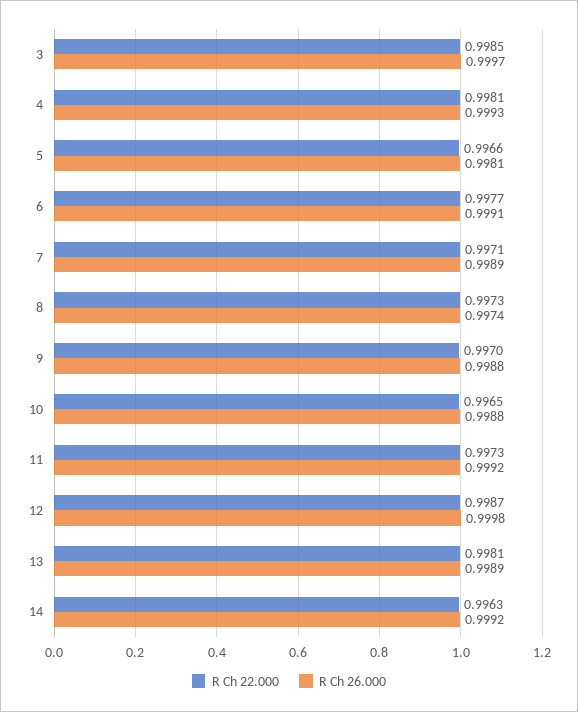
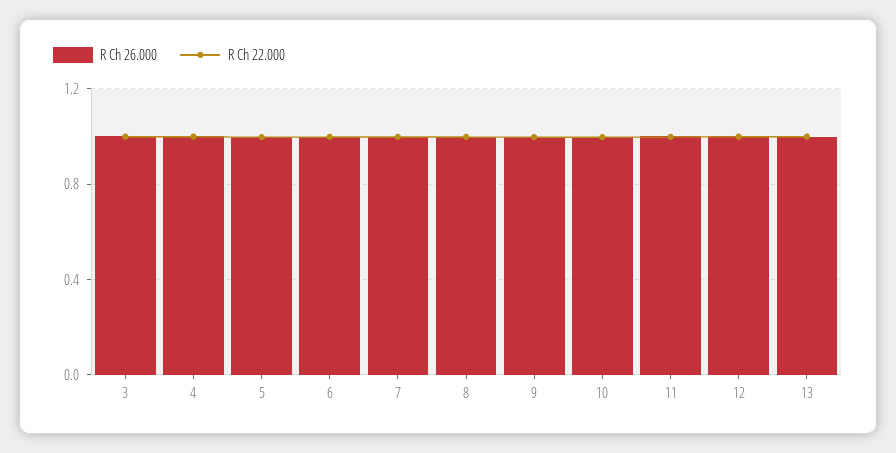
R Ch 22.000, 14: 0.9963 -> none
R Ch 26.000, 14: 0.9992 -> none

